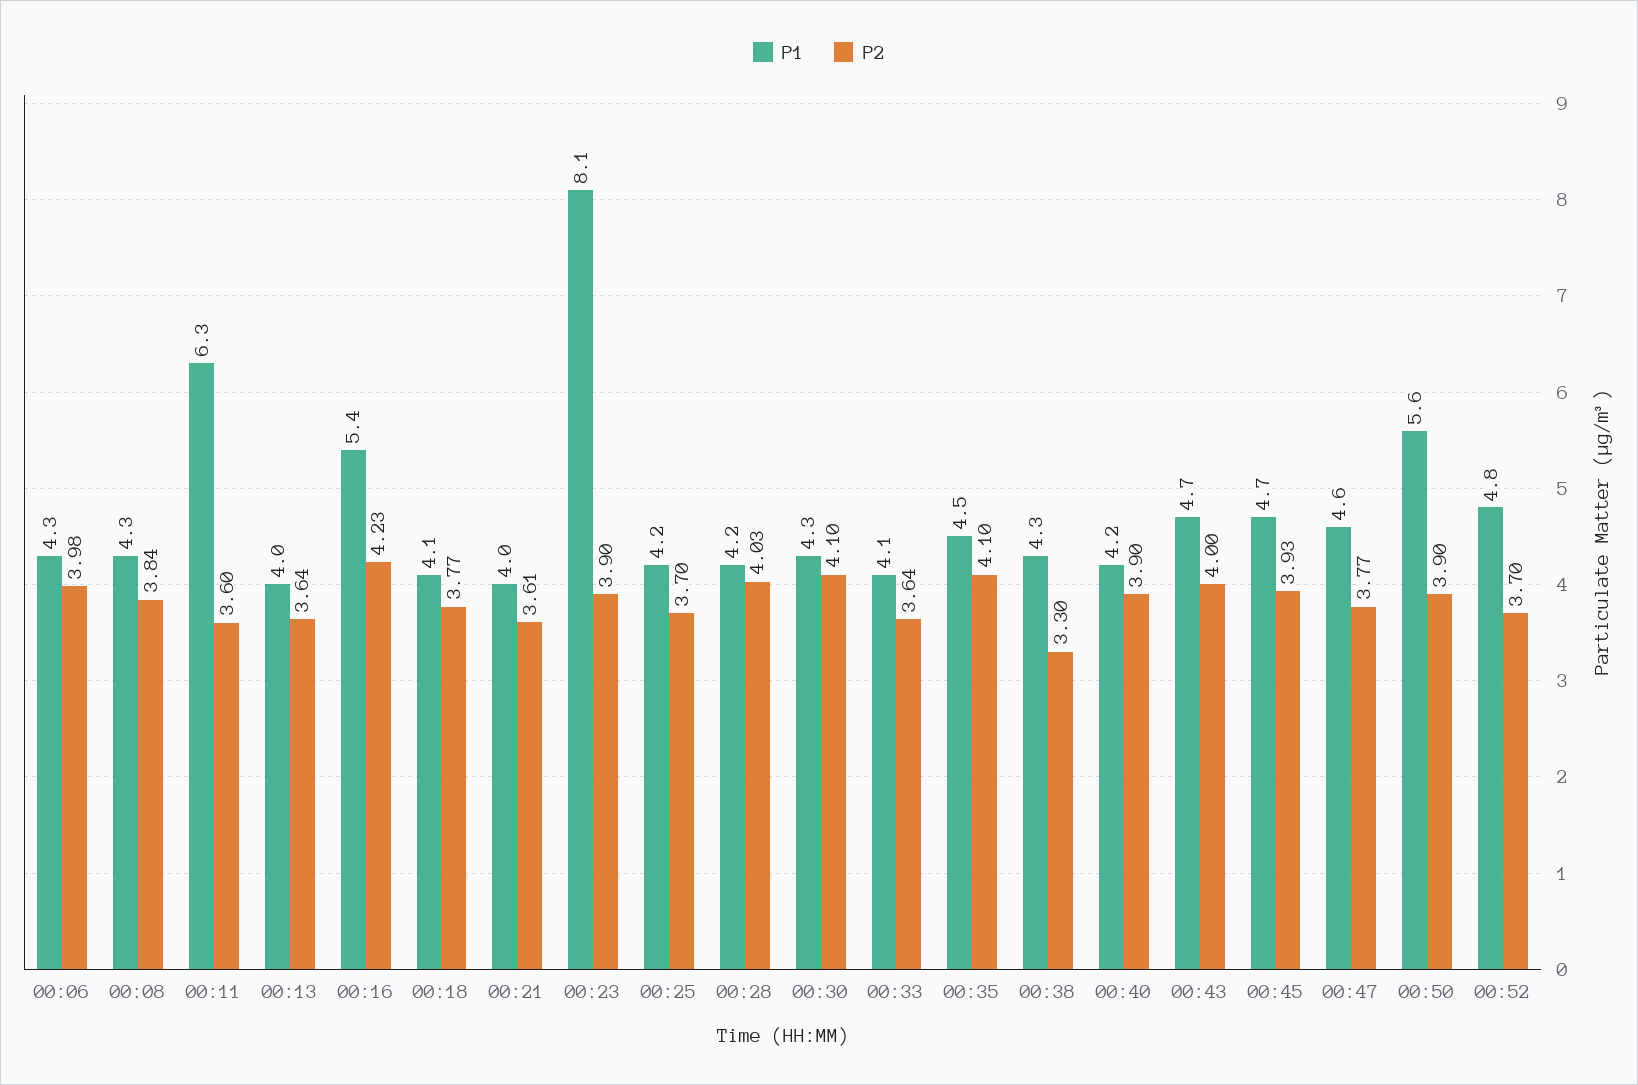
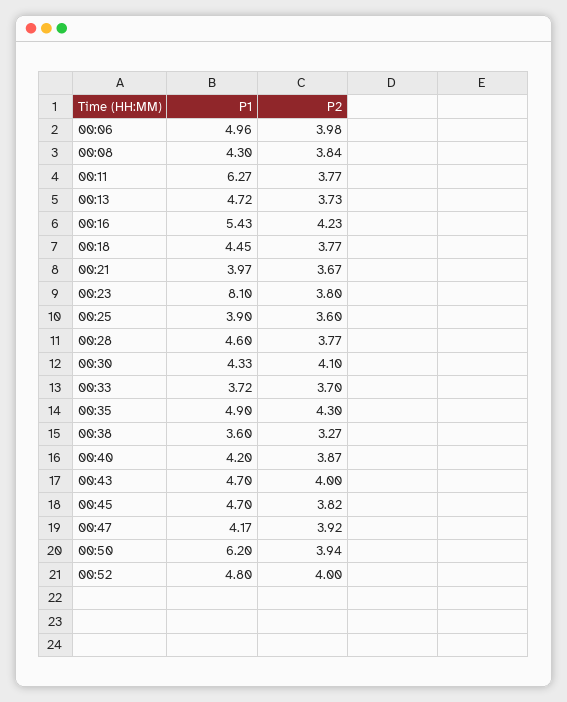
P1, 00:06: 4.3 -> 4.96
P2, 00:11: 3.6 -> 3.77
P1, 00:13: 4 -> 4.72
P2, 00:13: 3.64 -> 3.73
P1, 00:18: 4.1 -> 4.45
P2, 00:21: 3.61 -> 3.67
P2, 00:23: 3.9 -> 3.8
P1, 00:25: 4.2 -> 3.9
P2, 00:25: 3.7 -> 3.6
P1, 00:28: 4.2 -> 4.6
P2, 00:28: 4.03 -> 3.77
P1, 00:33: 4.1 -> 3.72
P2, 00:33: 3.64 -> 3.7
P1, 00:35: 4.5 -> 4.9
P2, 00:35: 4.1 -> 4.3
P1, 00:38: 4.3 -> 3.6
P2, 00:38: 3.3 -> 3.27
P2, 00:40: 3.9 -> 3.87
P2, 00:45: 3.93 -> 3.82
P1, 00:47: 4.6 -> 4.17
P2, 00:47: 3.77 -> 3.92
P1, 00:50: 5.6 -> 6.2
P2, 00:50: 3.9 -> 3.94
P2, 00:52: 3.7 -> 4

